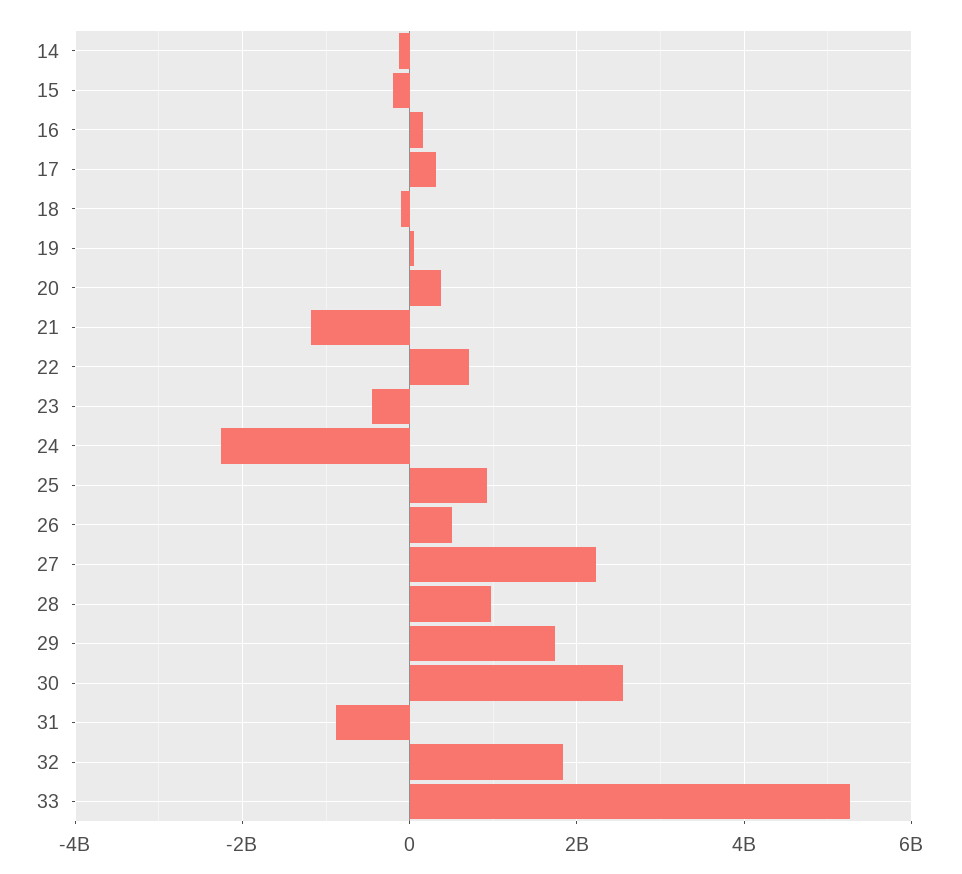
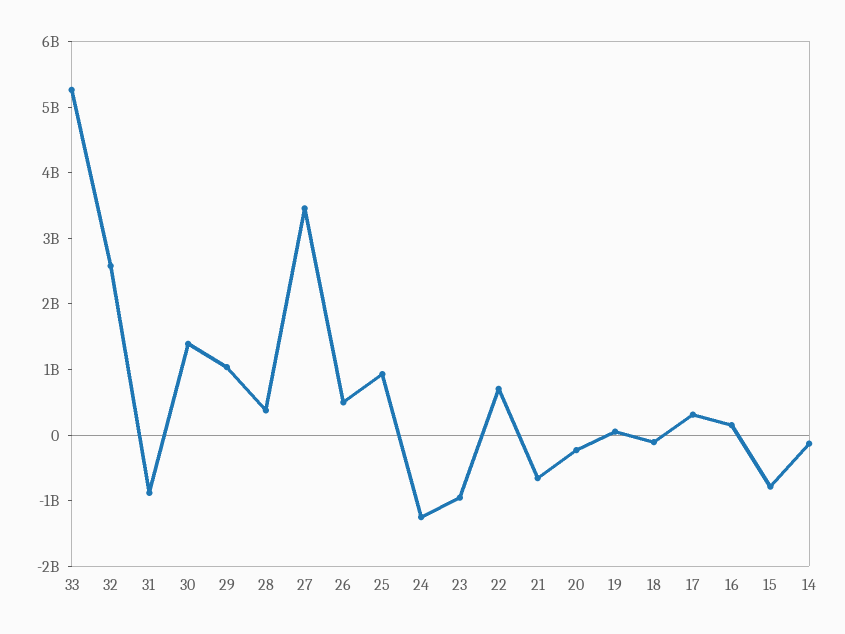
15: -200000000 -> -800000000
20: 400000000 -> -200000000
21: -1200000000 -> -600000000
23: -400000000 -> -1000000000
24: -2200000000 -> -1200000000
27: 2200000000 -> 3400000000
28: 1000000000 -> 400000000
29: 1800000000 -> 1000000000
30: 2600000000 -> 1400000000
32: 1800000000 -> 2600000000

